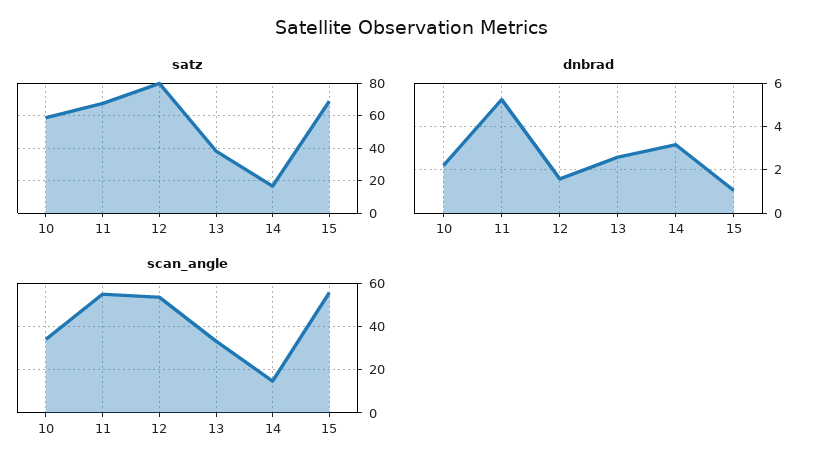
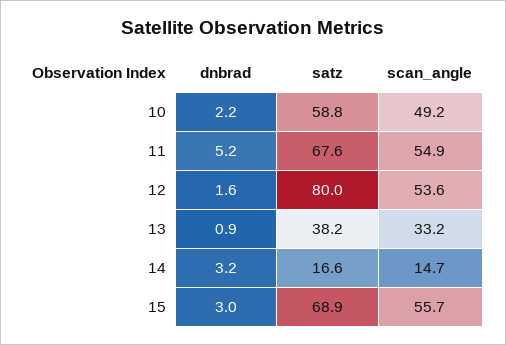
dnbrad, 13: 2.5 -> 0.9
dnbrad, 15: 1 -> 3
scan_angle, 10: 35 -> 49.2

